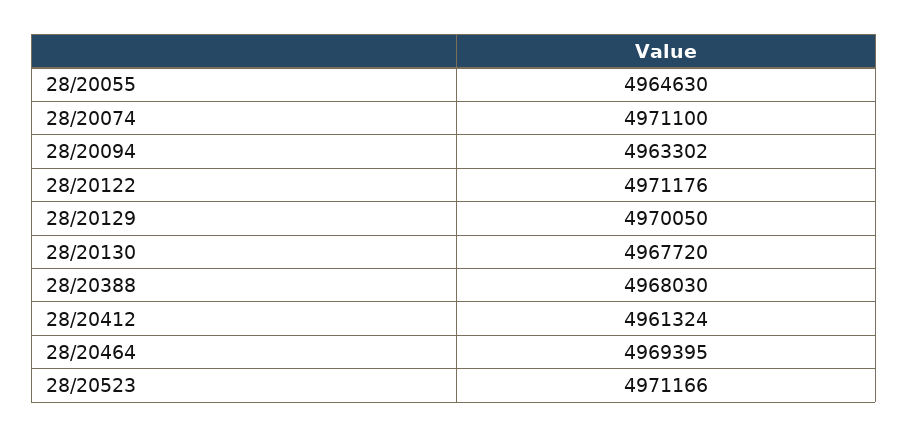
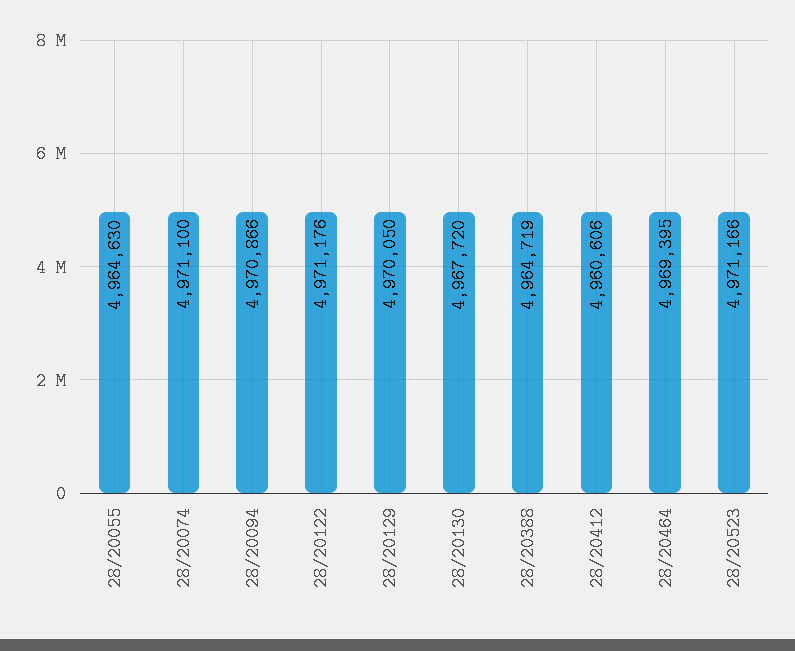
28/20094: 4963302 -> 4970866
28/20388: 4968030 -> 4964719
28/20412: 4961324 -> 4960606

